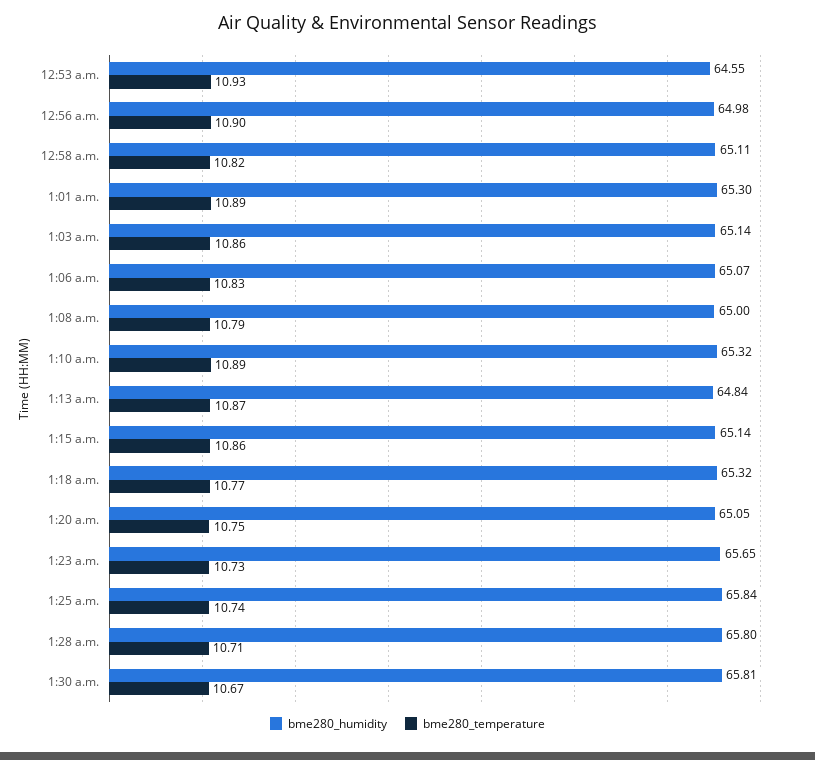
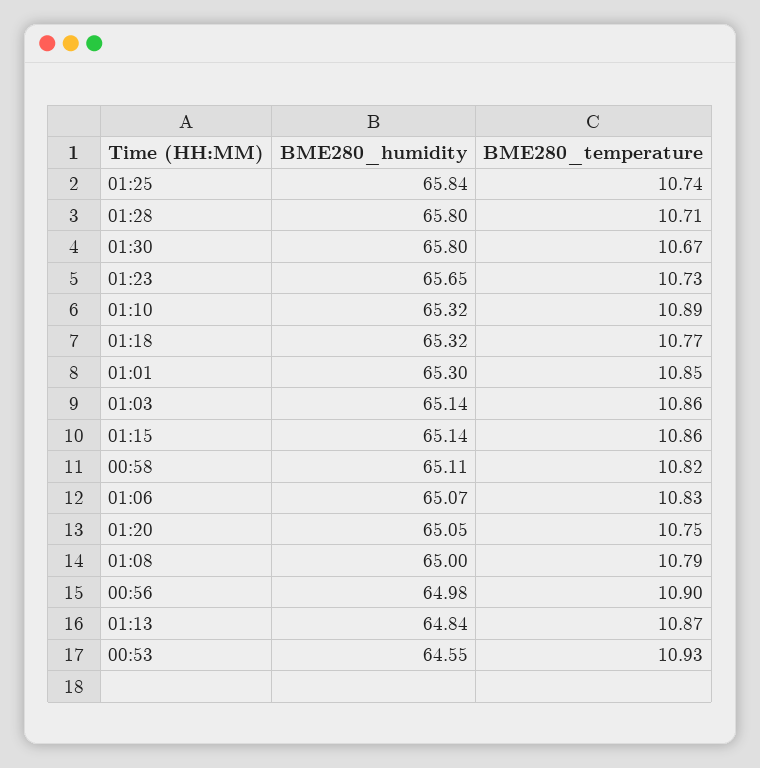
bme280_temperature, 1:01 a.m.: 10.89 -> 10.85
bme280_humidity, 1:30 a.m.: 65.81 -> 65.8

